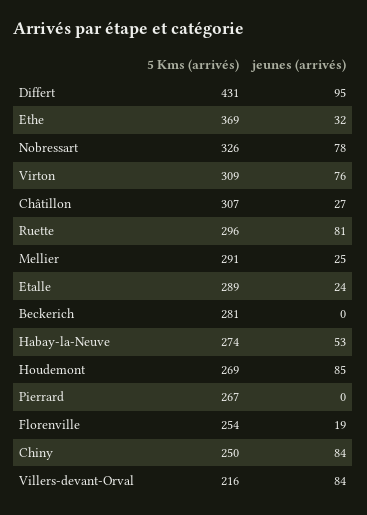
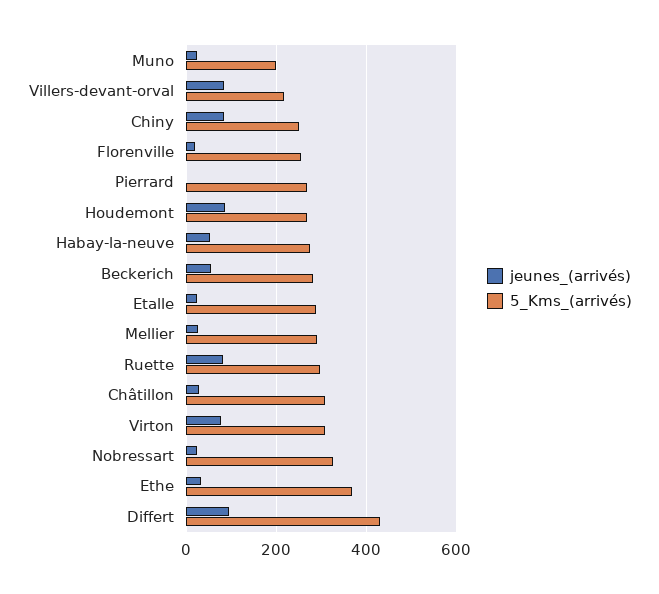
jeunes (arrivés), Nobressart: 78 -> 20
jeunes (arrivés), Beckerich: 0 -> 60
jeunes (arrivés), Muno: none -> 20
5 Kms (arrivés), Muno: none -> 200

